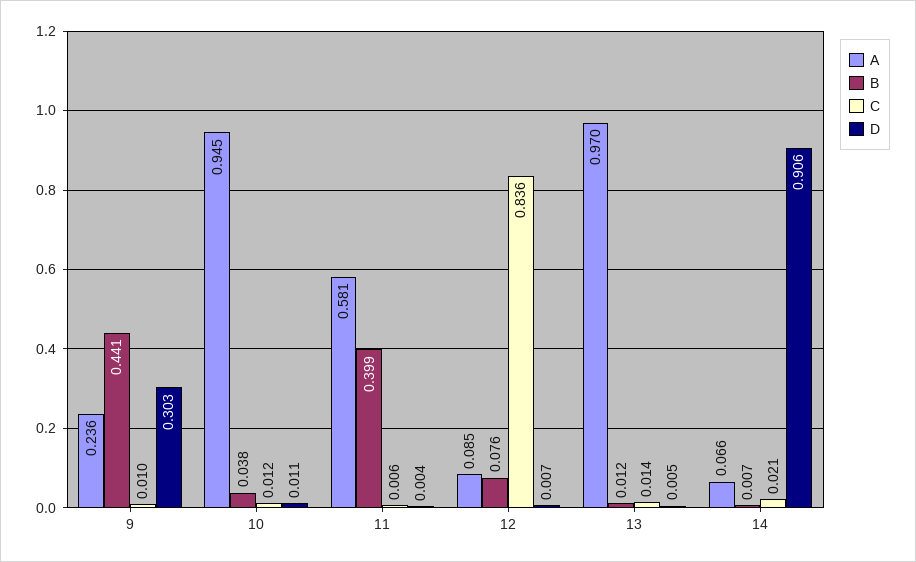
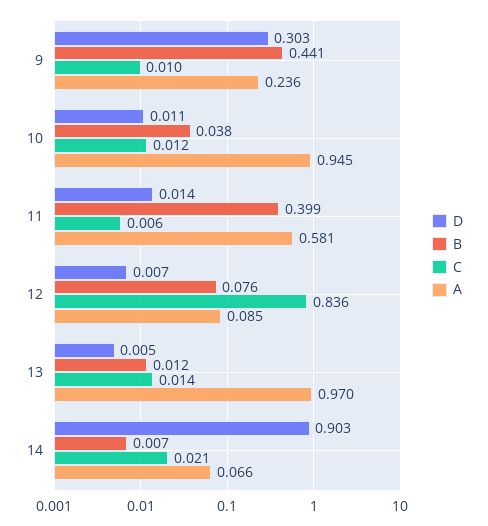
D, 11: 0.004 -> 0.014
D, 14: 0.906 -> 0.903

